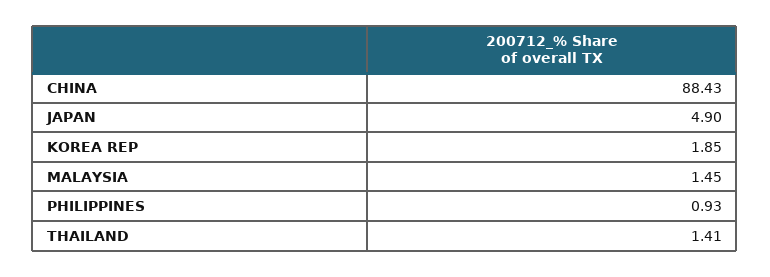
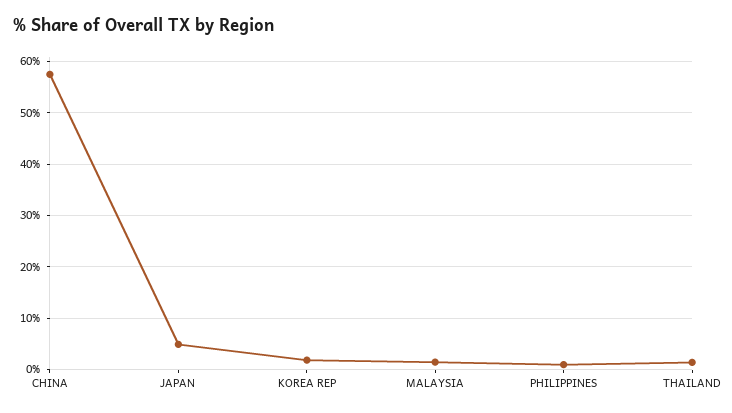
CHINA: 88.43 -> 58

